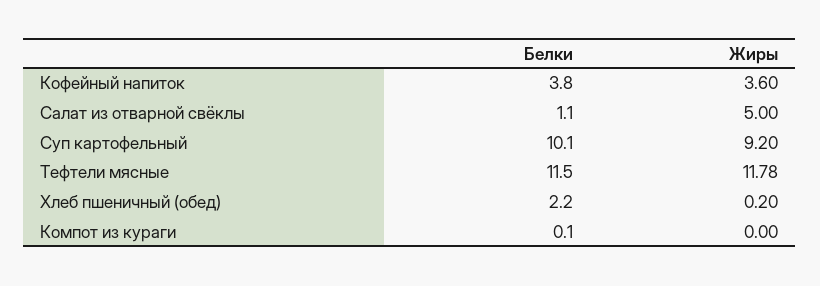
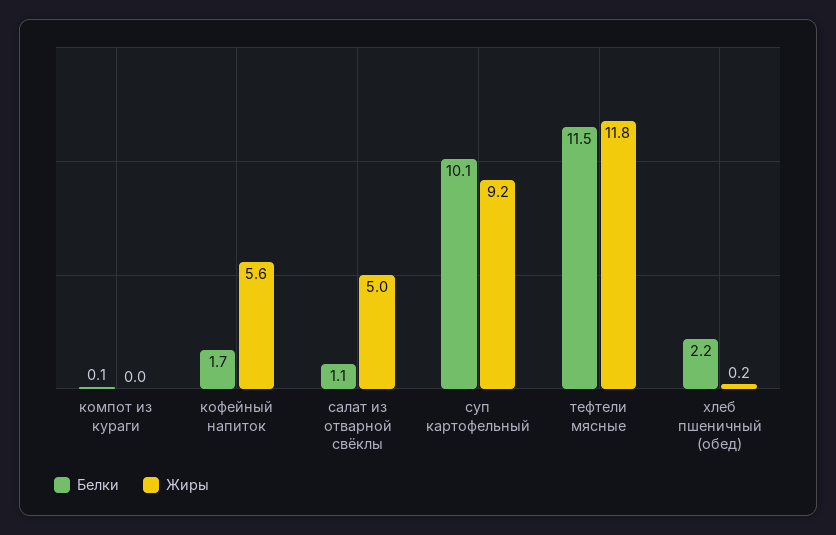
Белки, Кофейный напиток: 3.8 -> 1.7
Жиры, Кофейный напиток: 3.6 -> 5.6

